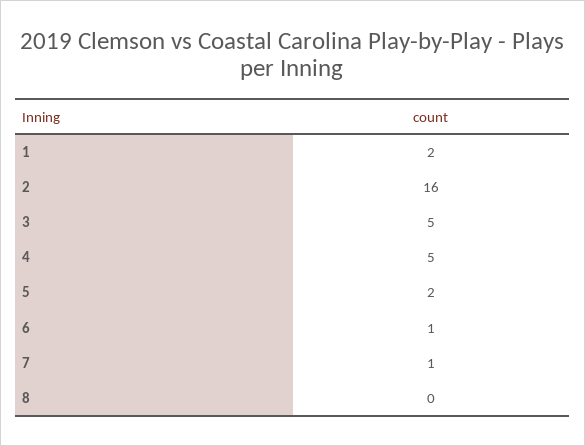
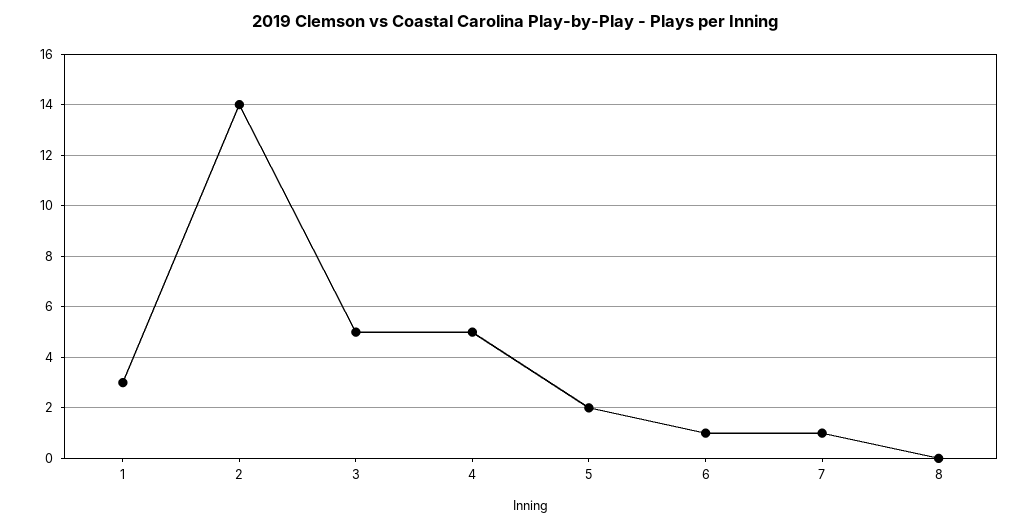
1: 2 -> 3
2: 16 -> 14

